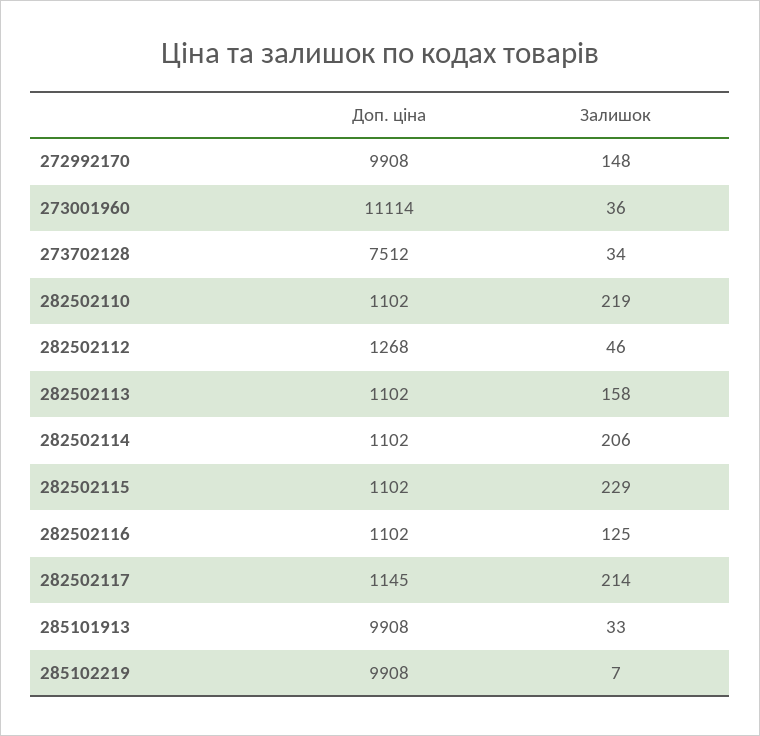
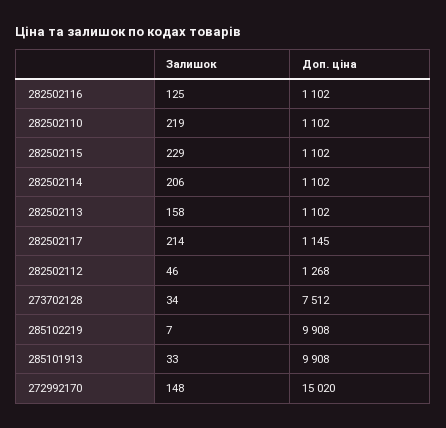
Доп. ціна, 272992170: 9908 -> 15020
Доп. ціна, 273001960: 11114 -> none
Залишок, 273001960: 36 -> none

